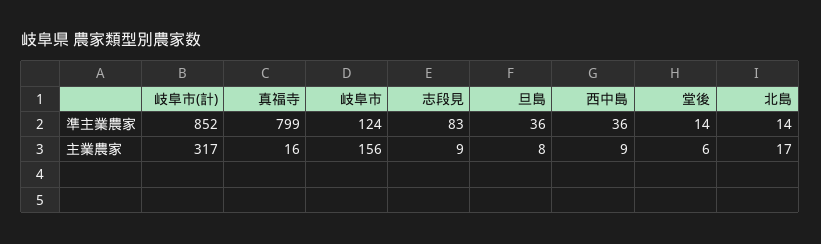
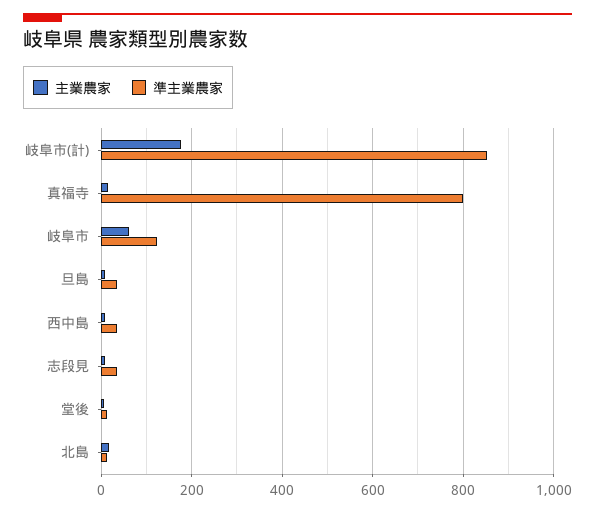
準主業農家, 志段見: 83 -> 40
主業農家, 岐阜市(計): 317 -> 180
主業農家, 岐阜市: 156 -> 60

